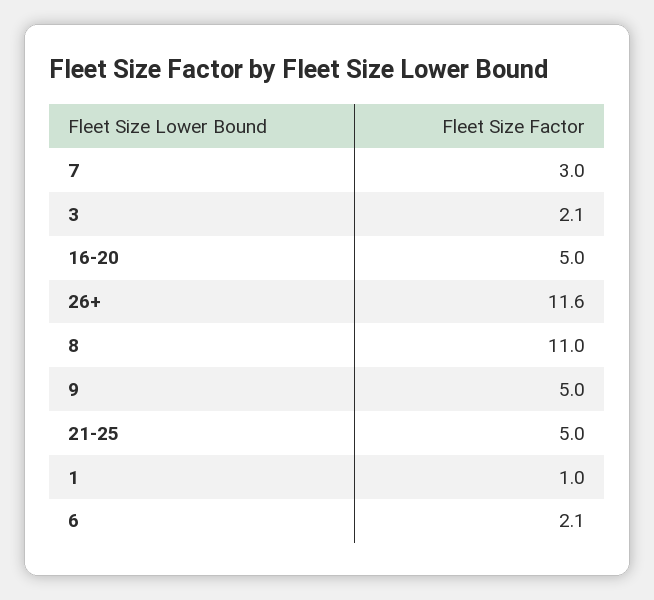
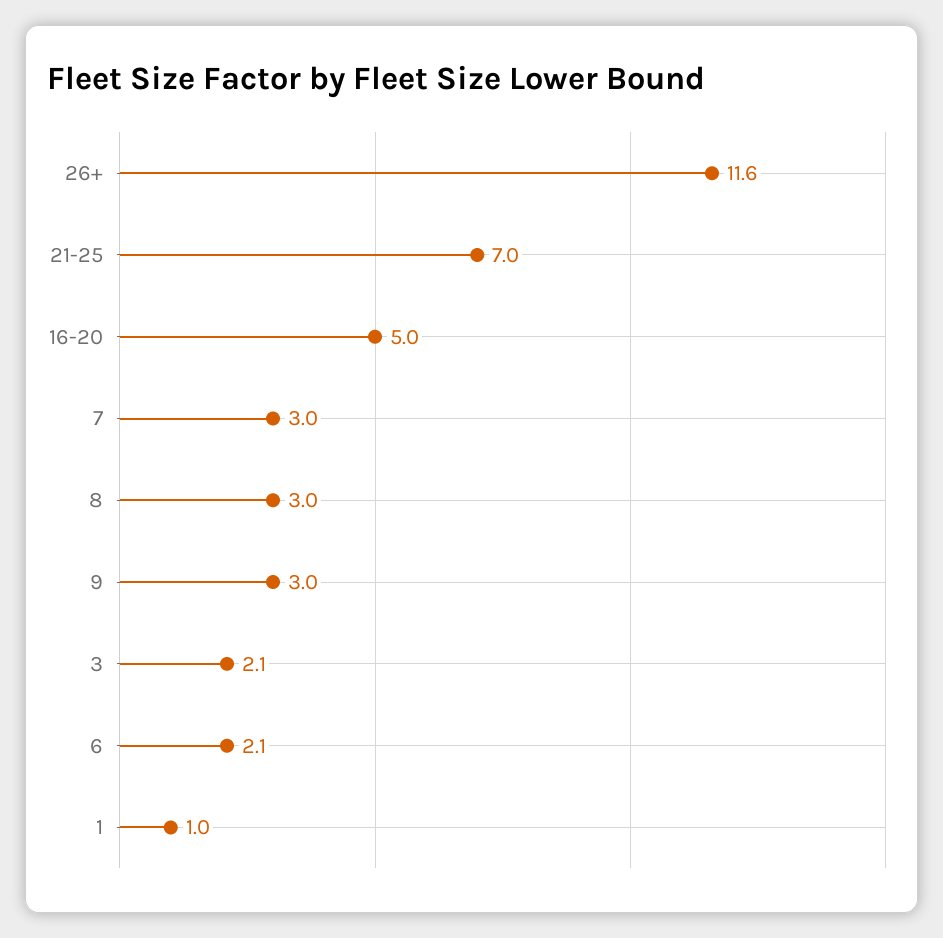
8: 11 -> 3
9: 5 -> 3
21-25: 5 -> 7

